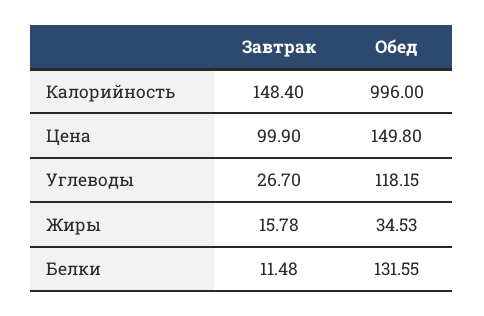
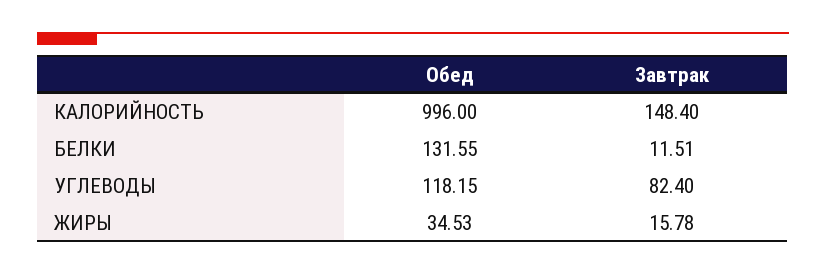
Завтрак, Цена: 99.9 -> none
Обед, Цена: 149.8 -> none
Завтрак, Углеводы: 26.7 -> 82.4
Завтрак, Белки: 11.48 -> 11.51

